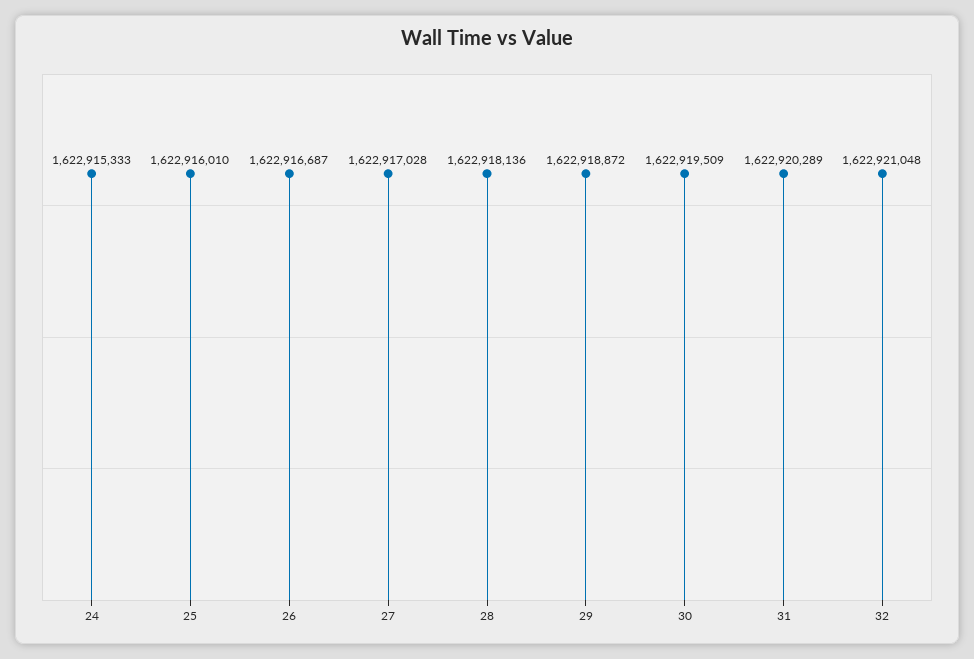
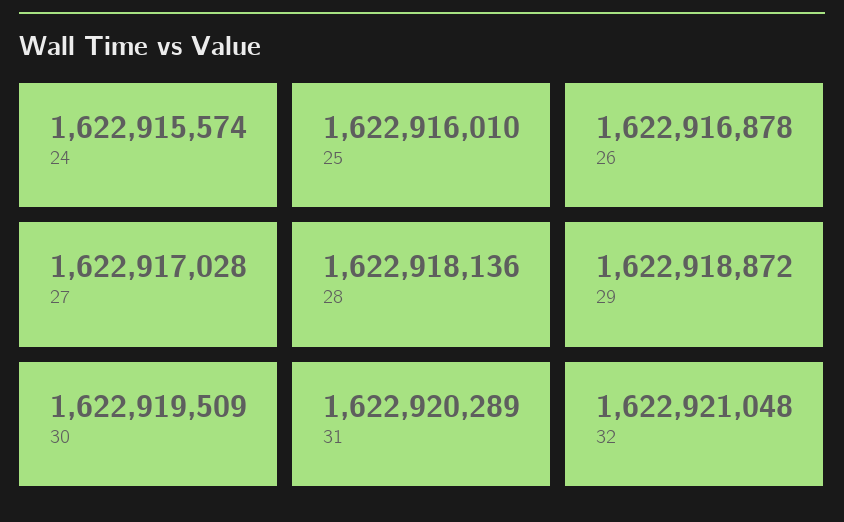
24: 1622915333 -> 1622915574
26: 1622916687 -> 1622916878

